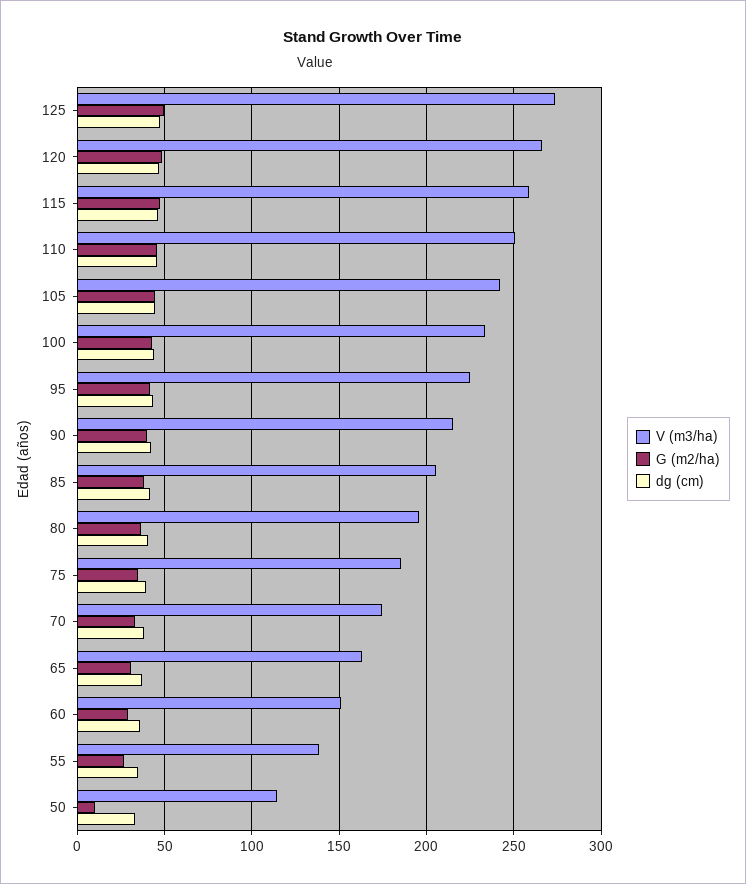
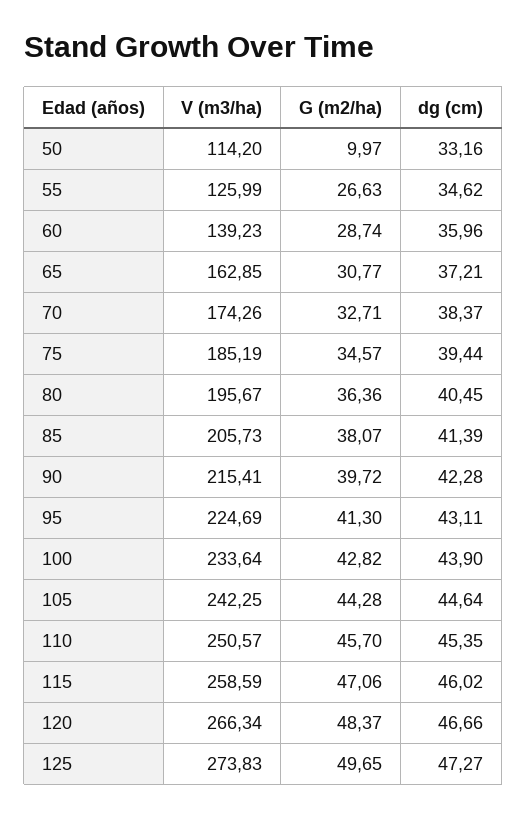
V (m3/ha), 60: 150 -> 139.23
V (m3/ha), 55: 140 -> 125.99

